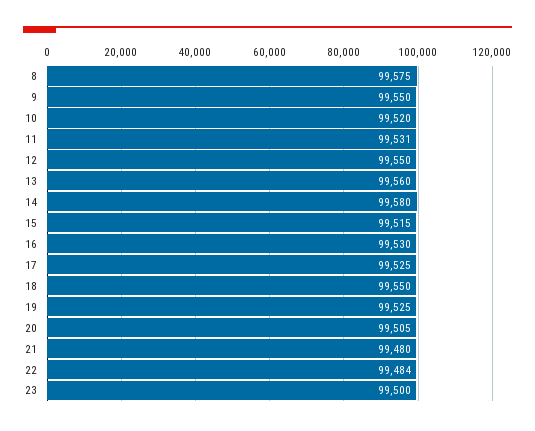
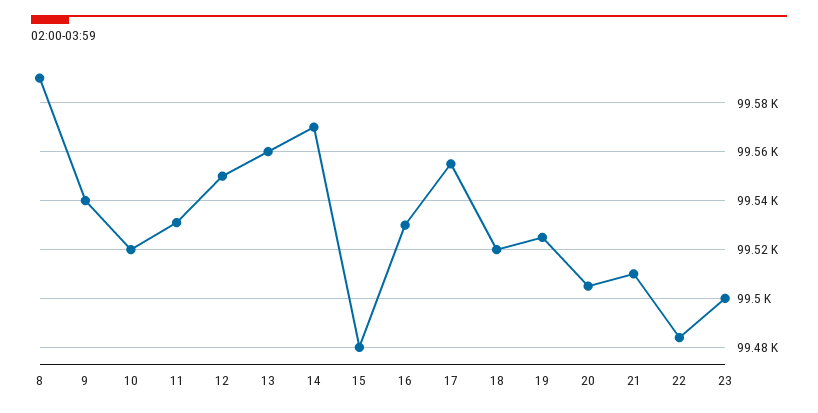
8: 99575 -> 99590
9: 99550 -> 99540
14: 99580 -> 99570
15: 99515 -> 99480
17: 99525 -> 99555
18: 99550 -> 99520
21: 99480 -> 99510

